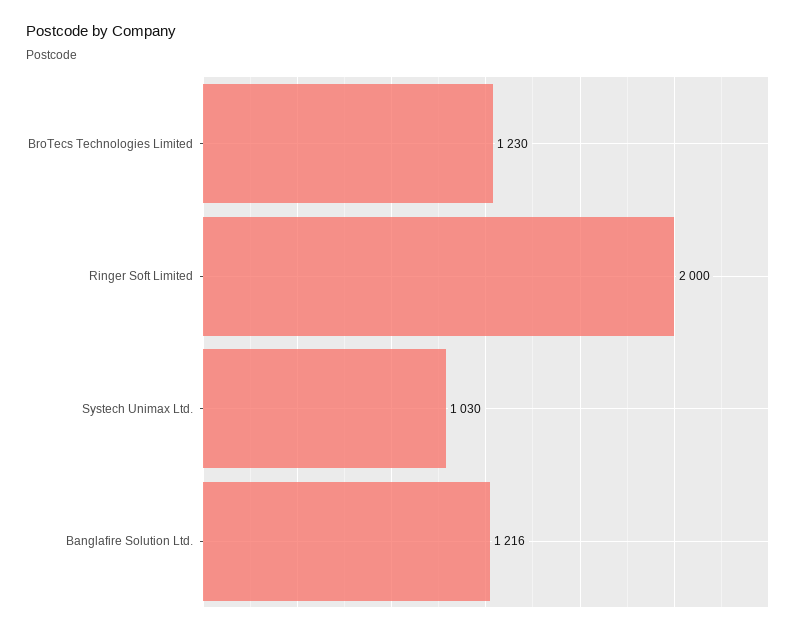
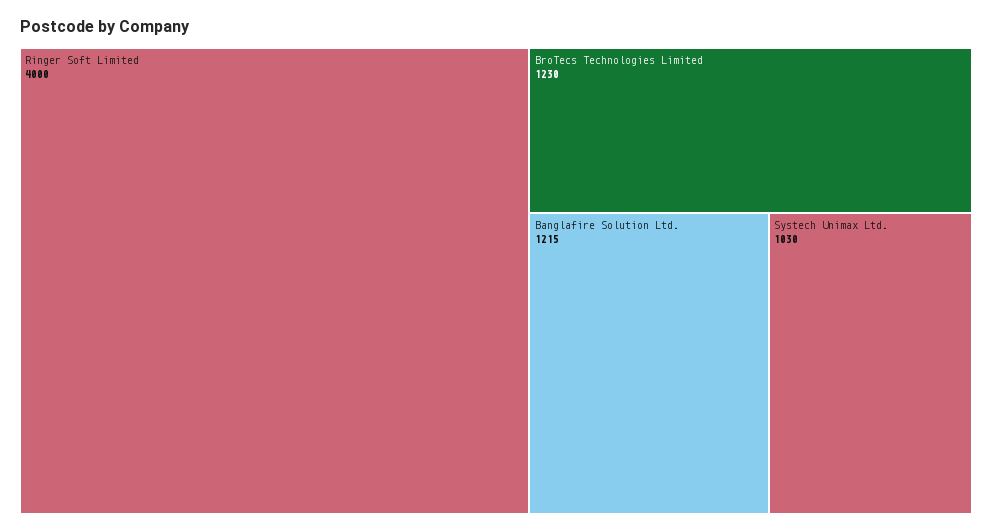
Ringer Soft Limited: 2000 -> 4000
Banglafire Solution Ltd.: 1216 -> 1215

